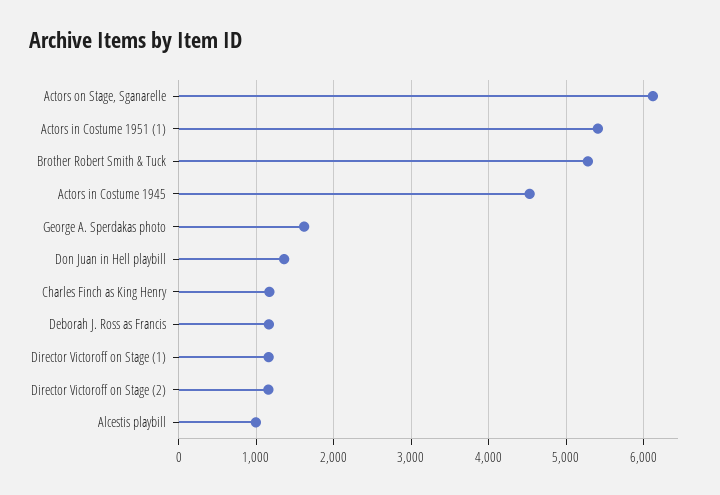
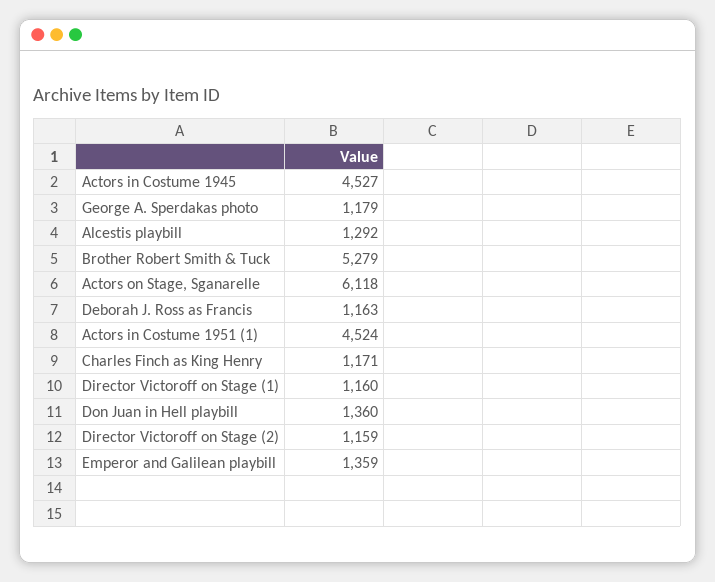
Actors in Costume 1951 (1): 5400 -> 4524
George A. Sperdakas photo: 1600 -> 1179
Alcestis playbill: 1000 -> 1292
Emperor and Galilean playbill: none -> 1359

